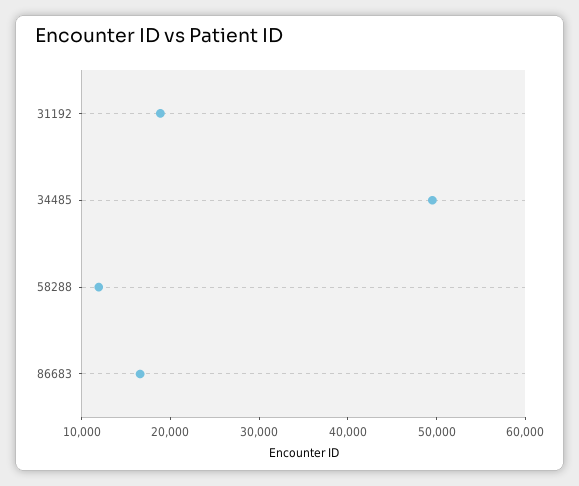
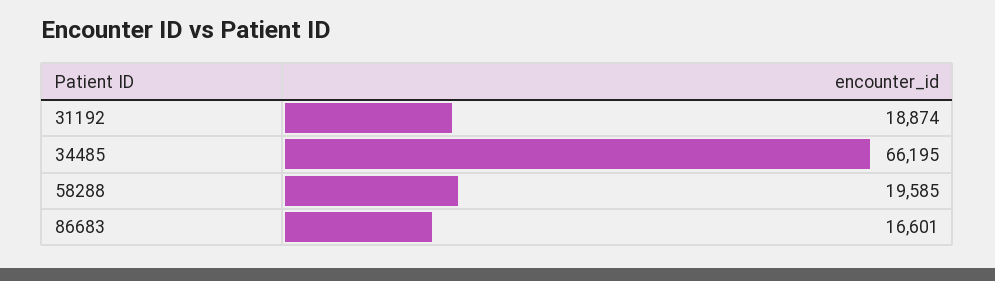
34485: 50000 -> 66195
58288: 12000 -> 19585

